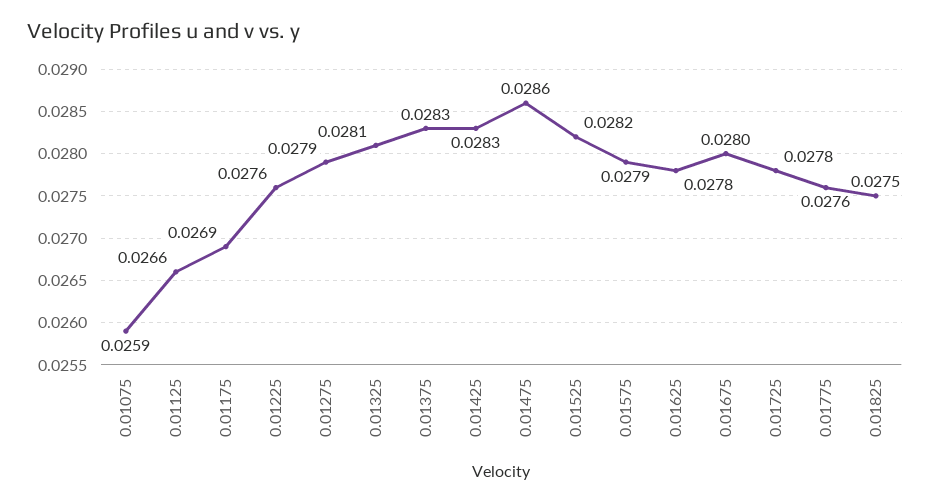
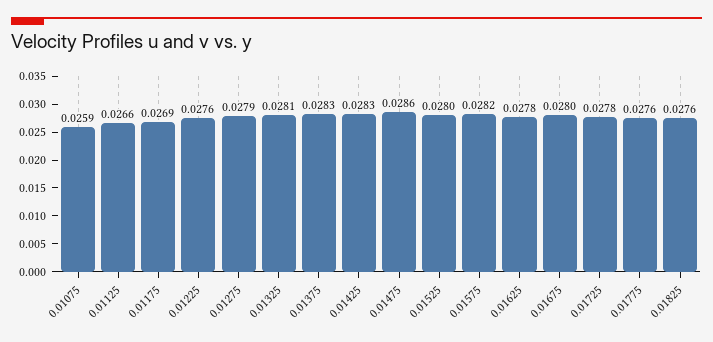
0.01525: 0.0282 -> 0.028
0.01575: 0.0279 -> 0.0282
0.01825: 0.0275 -> 0.0276

